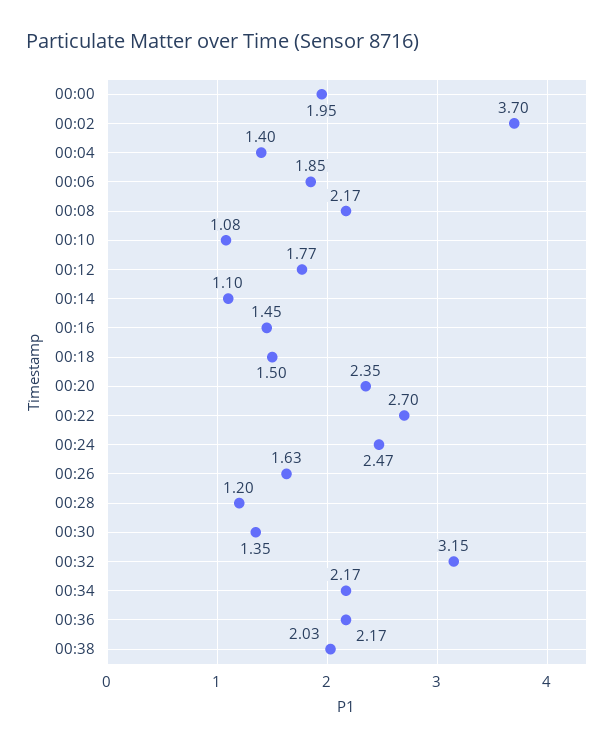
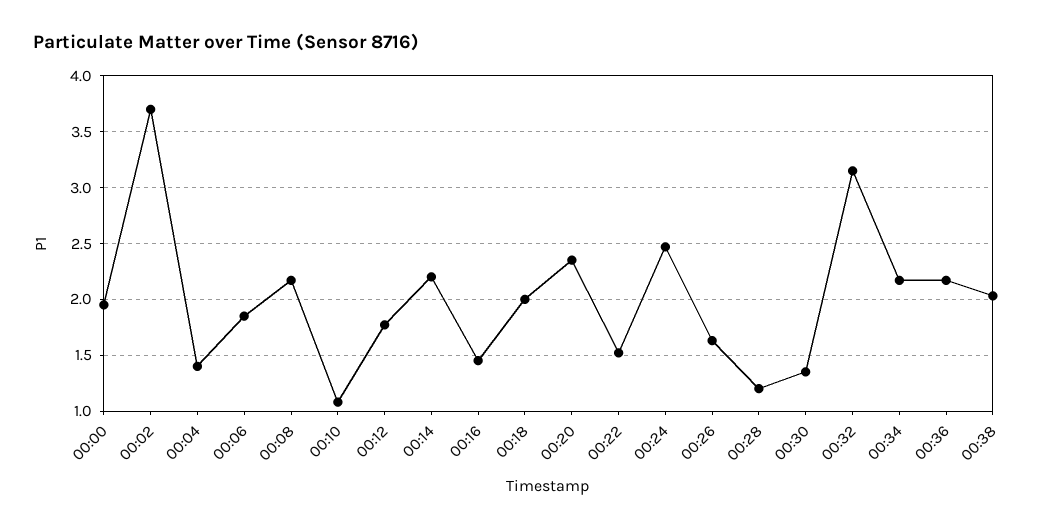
00:14: 1.1 -> 2.2
00:18: 1.5 -> 2
00:22: 2.7 -> 1.5

